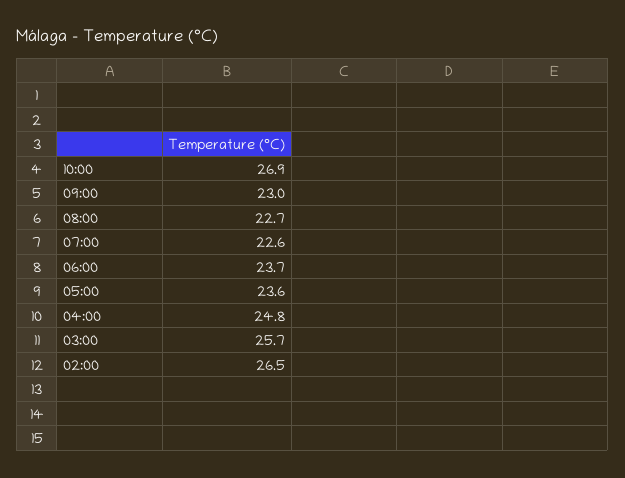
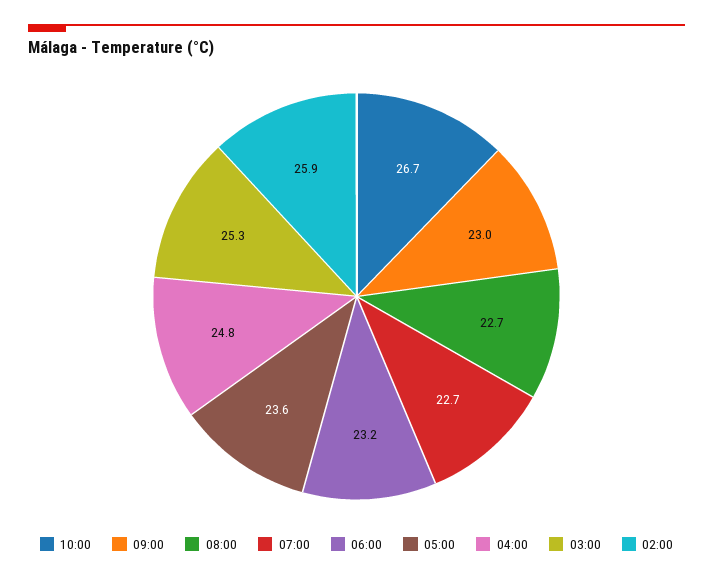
10:00: 26.9 -> 26.7
07:00: 22.6 -> 22.7
06:00: 23.7 -> 23.2
03:00: 25.7 -> 25.3
02:00: 26.5 -> 25.9

